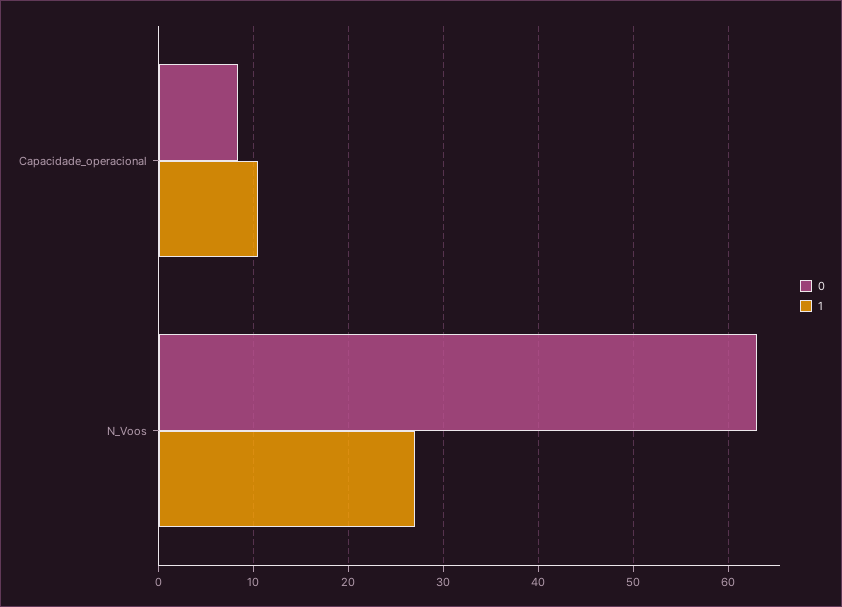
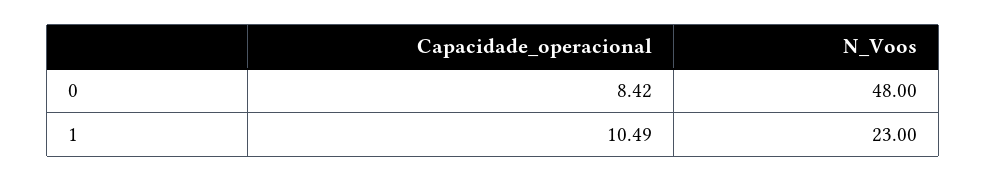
0, N_Voos: 63 -> 48
1, N_Voos: 27 -> 23

